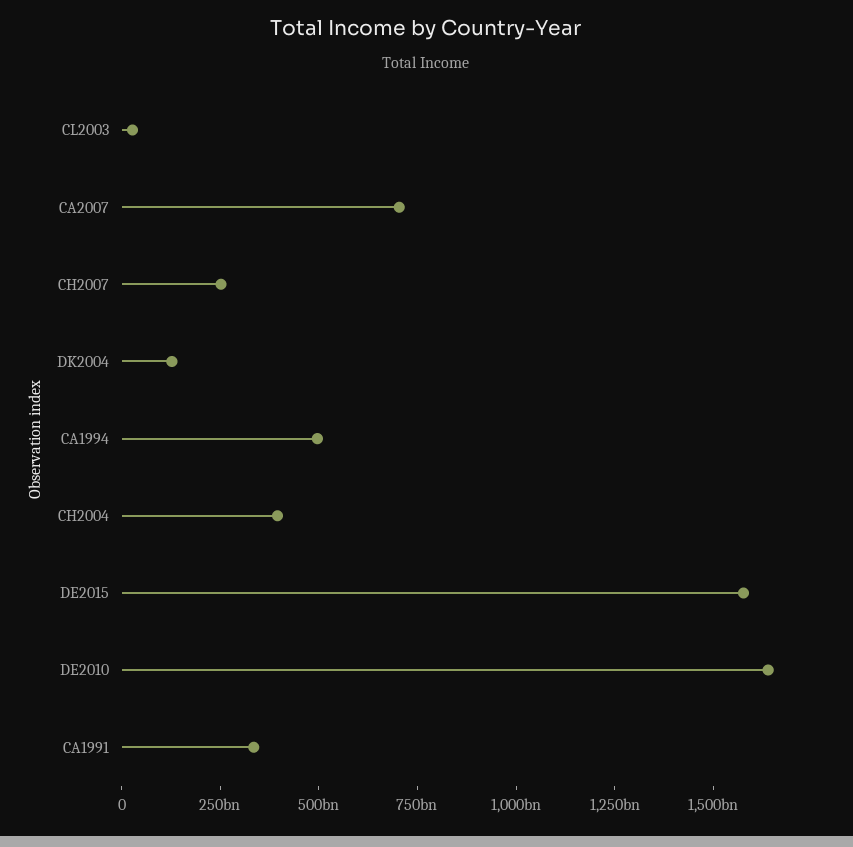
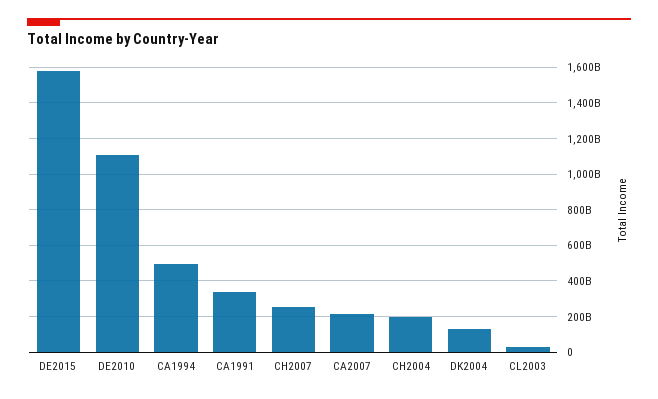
CA2007: 700000000000 -> 200000000000
CH2004: 400000000000 -> 200000000000
DE2010: 1650000000000 -> 1100000000000

